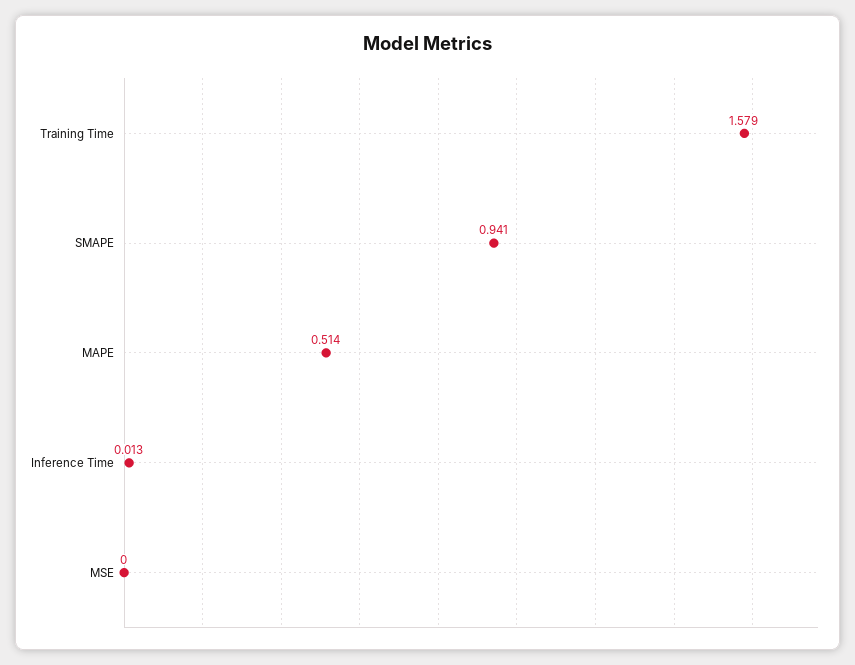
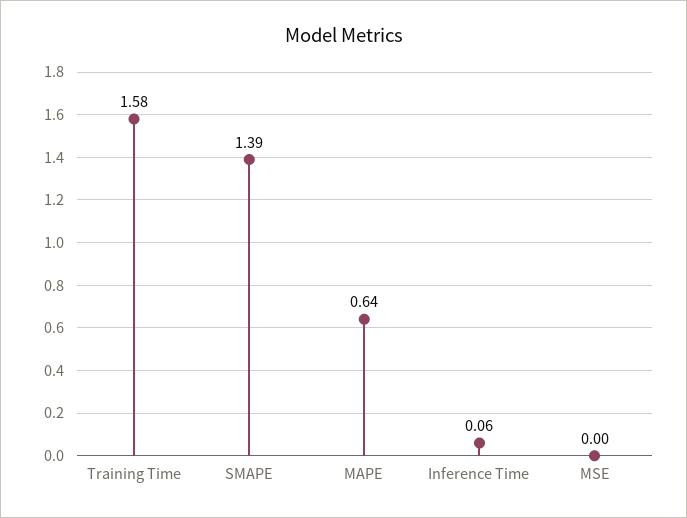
SMAPE: 0.941 -> 1.39
MAPE: 0.514 -> 0.64
Inference Time: 0.013 -> 0.06

